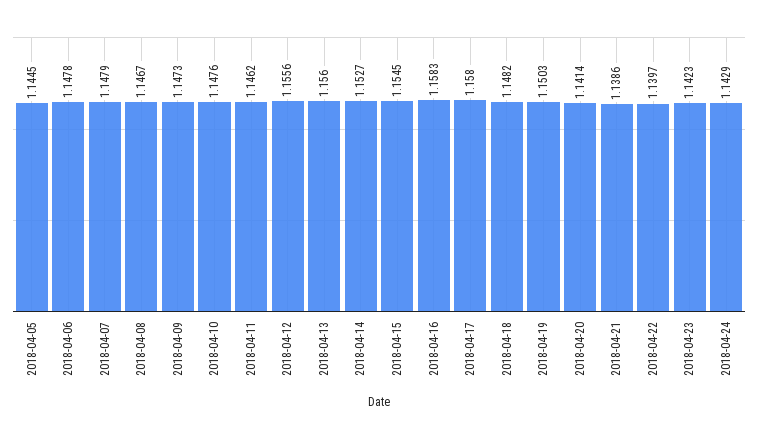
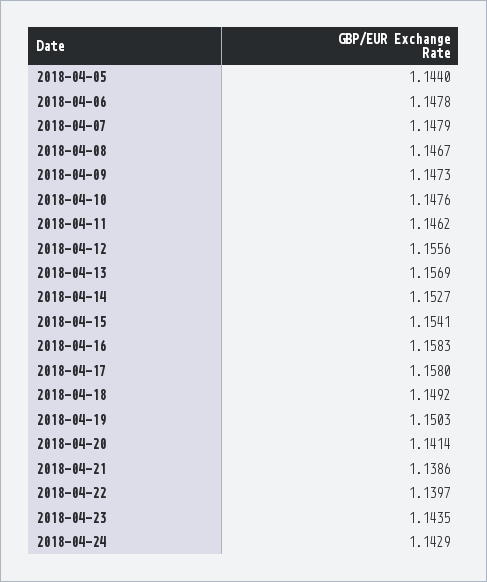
2018-04-05: 1.1445 -> 1.144
2018-04-13: 1.156 -> 1.1569
2018-04-15: 1.1545 -> 1.1541
2018-04-18: 1.1482 -> 1.1492
2018-04-23: 1.1423 -> 1.1435

